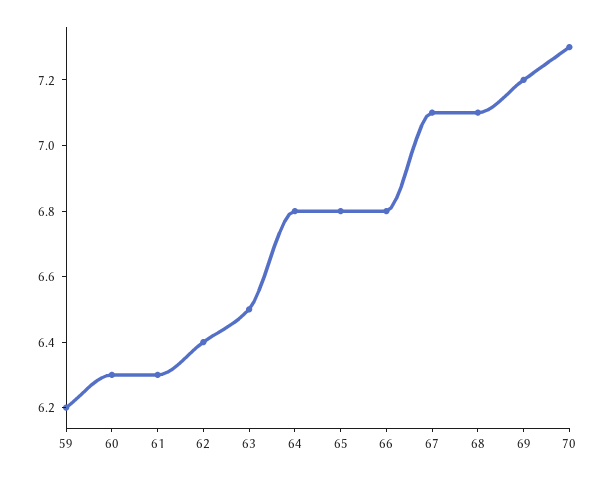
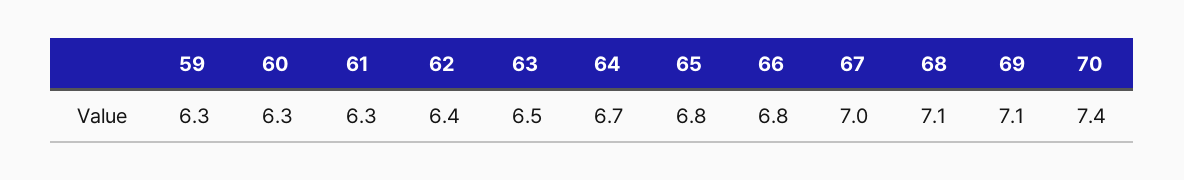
59: 6.2 -> 6.3
64: 6.8 -> 6.7
67: 7.1 -> 7
69: 7.2 -> 7.1
70: 7.3 -> 7.4

